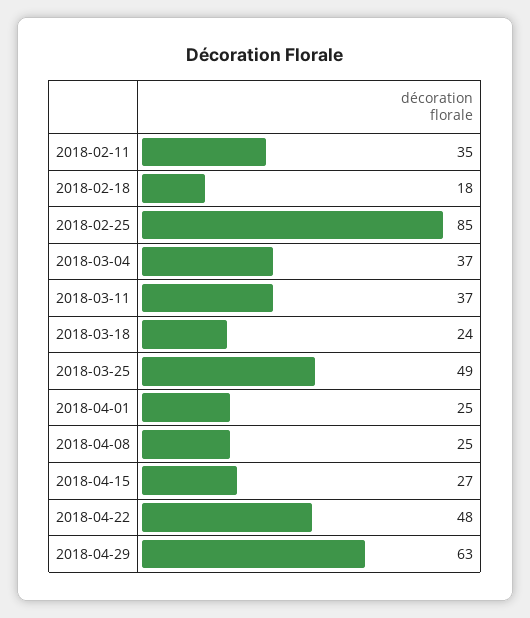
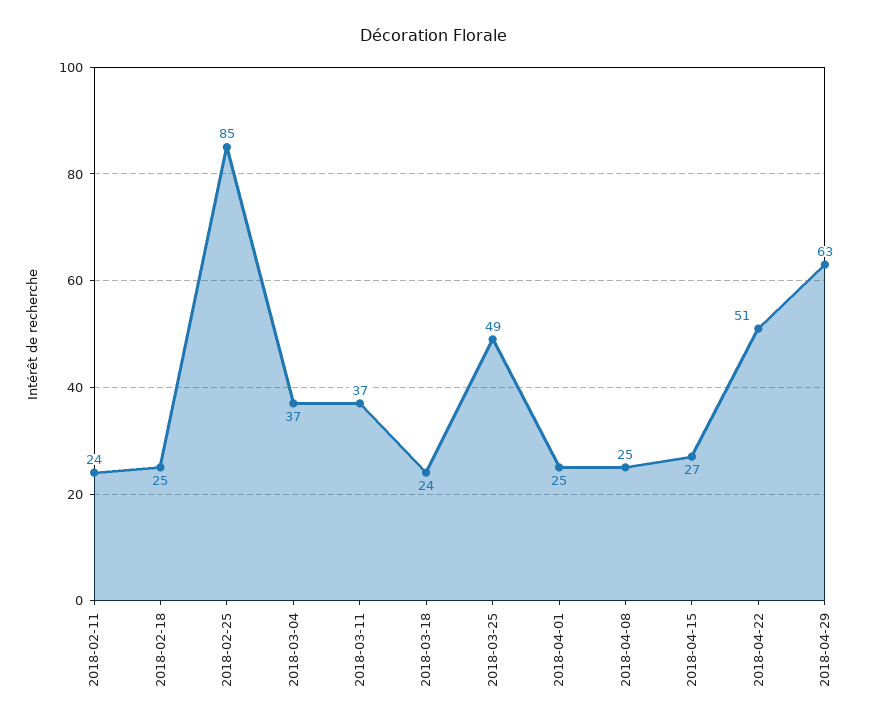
2018-02-11: 35 -> 24
2018-02-18: 18 -> 25
2018-04-22: 48 -> 51

